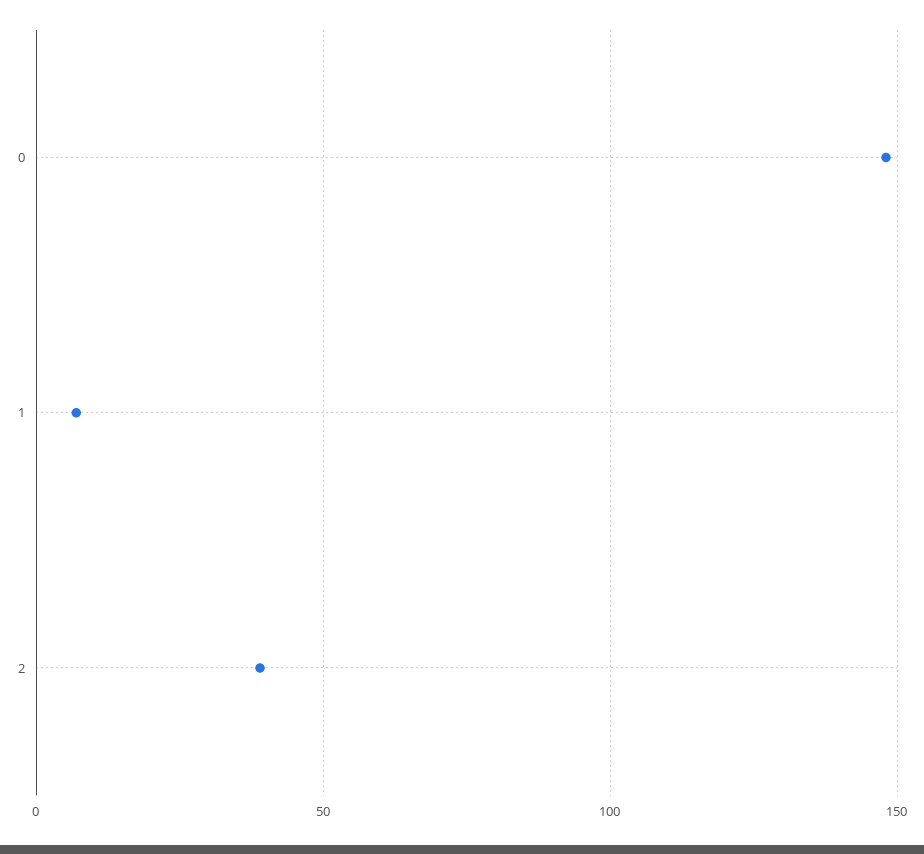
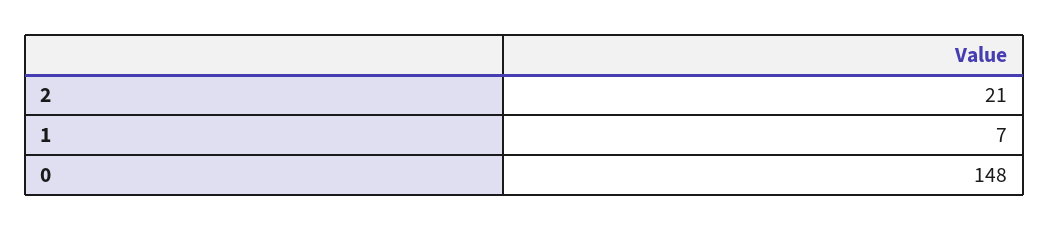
2: 40 -> 21

